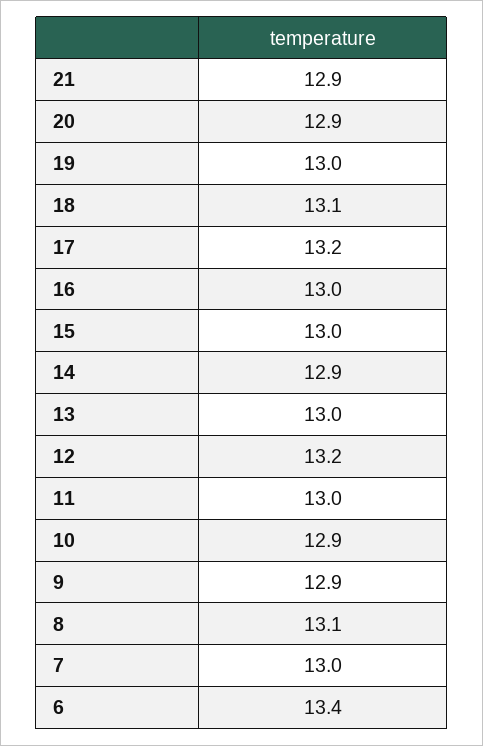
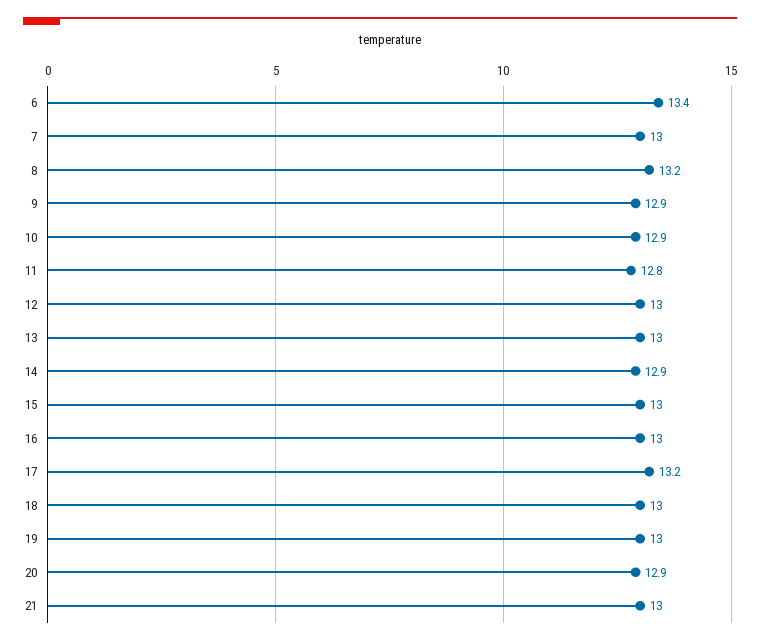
21: 12.9 -> 13
18: 13.1 -> 13
12: 13.2 -> 13
11: 13 -> 12.8
8: 13.1 -> 13.2

